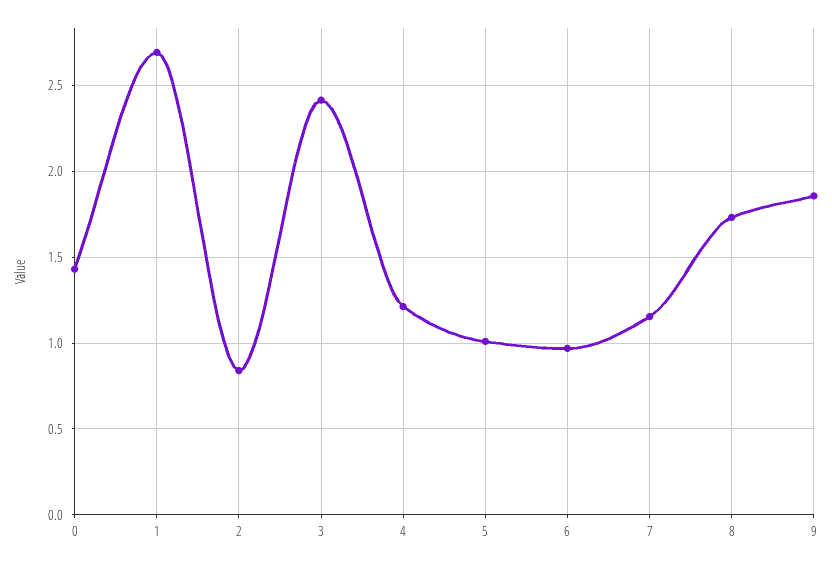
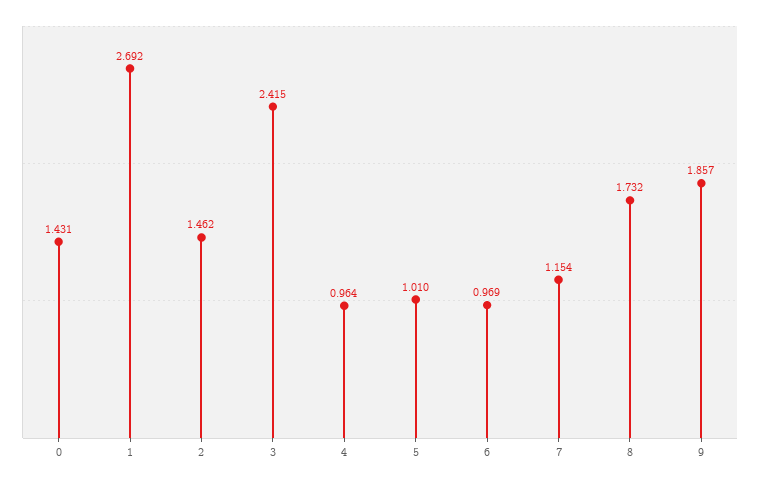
2: 0.85 -> 1.462
4: 1.2 -> 0.964

